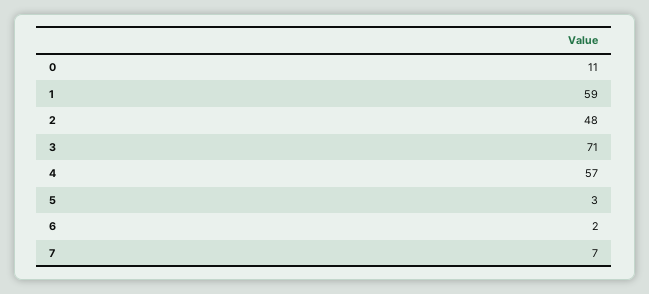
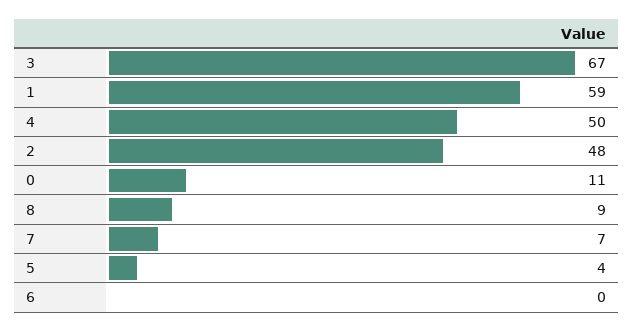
3: 71 -> 67
4: 57 -> 50
5: 3 -> 4
6: 2 -> 0
8: none -> 9

